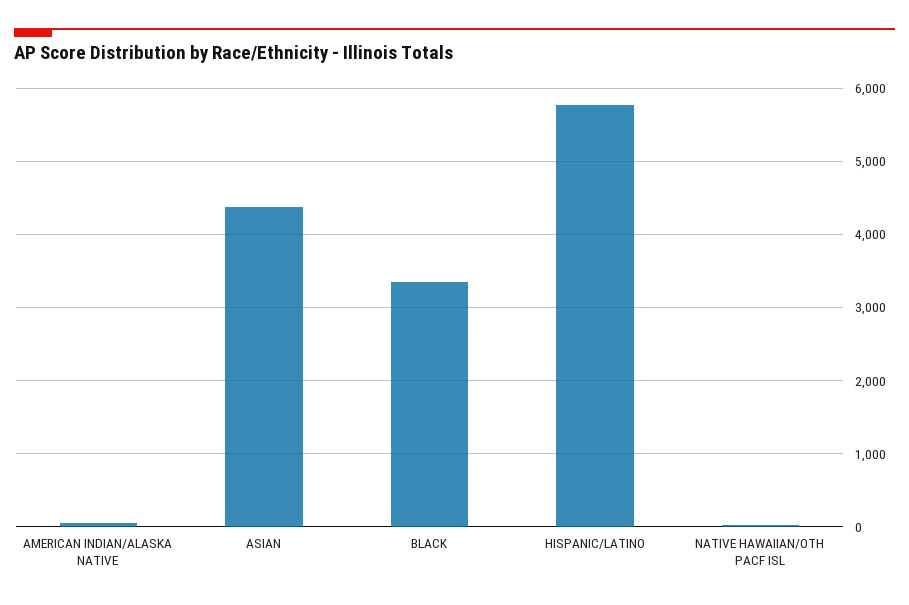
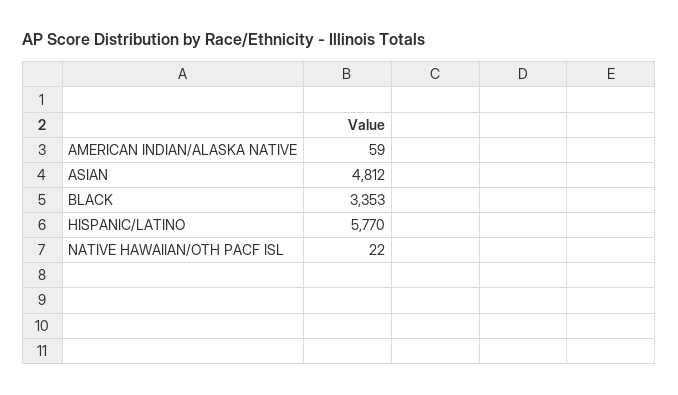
ASIAN: 4400 -> 4812

